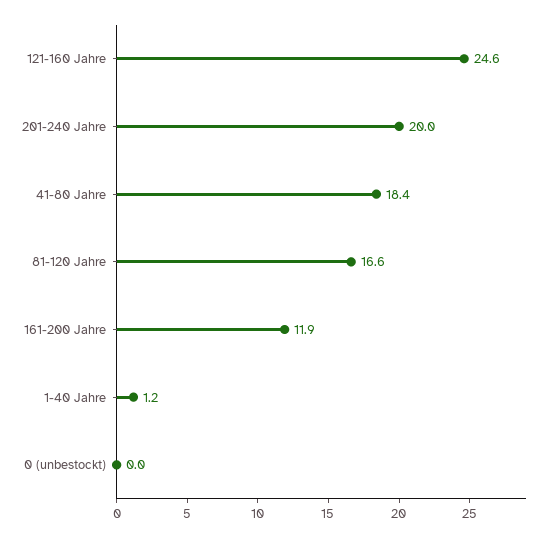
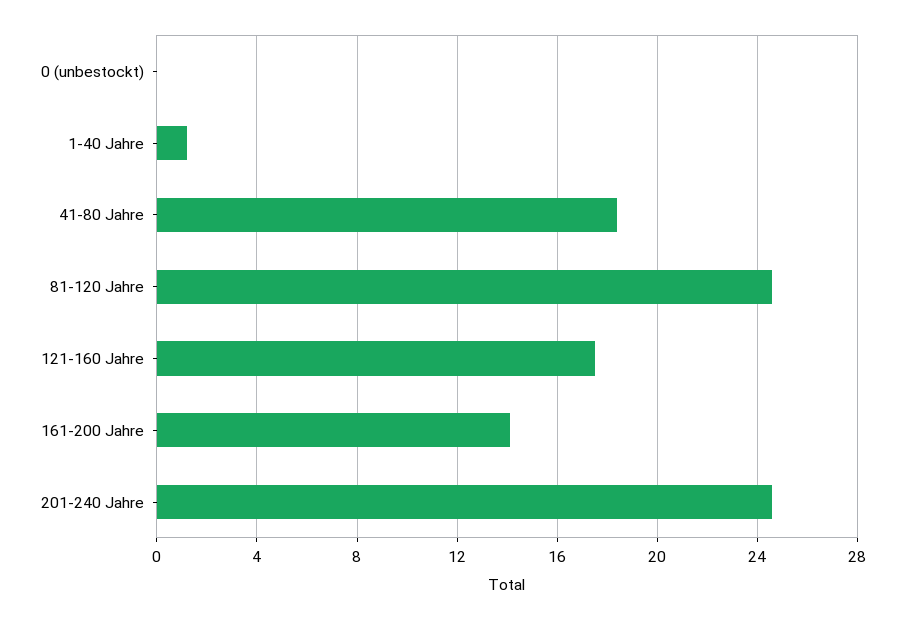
121-160 Jahre: 24.6 -> 17.5
201-240 Jahre: 20 -> 24.5
81-120 Jahre: 16.6 -> 24.5
161-200 Jahre: 11.9 -> 14

